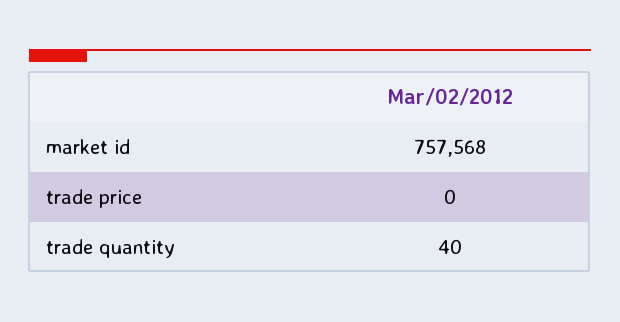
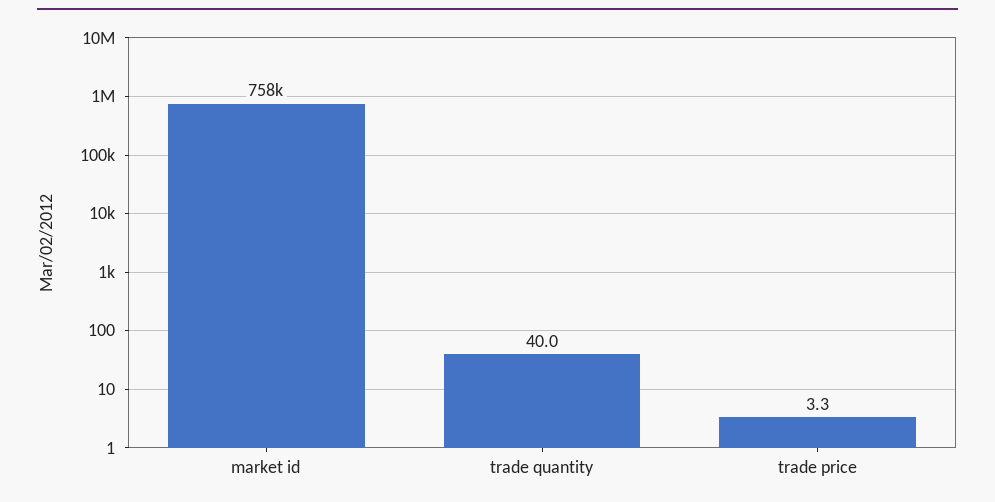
trade price: 0 -> 3.3

